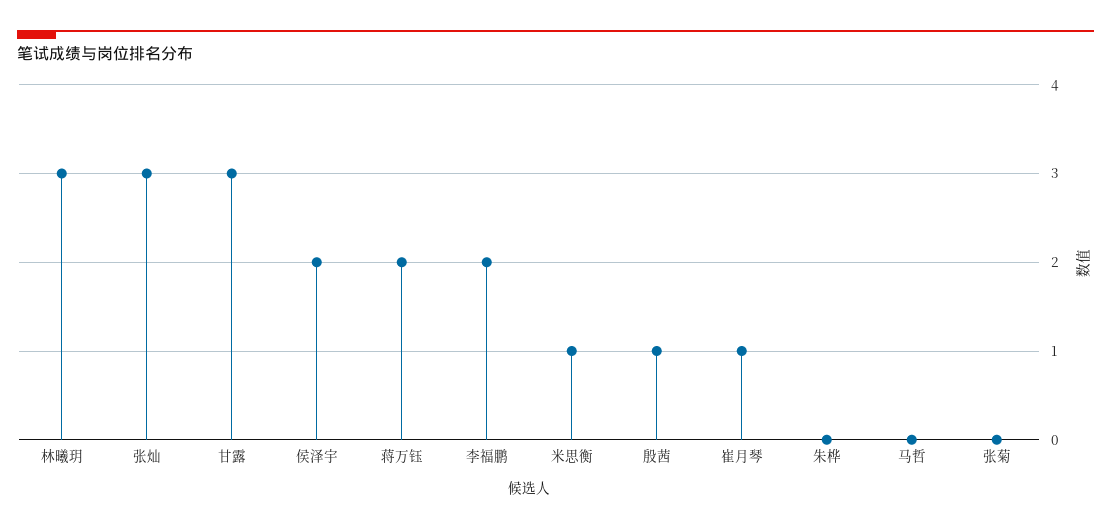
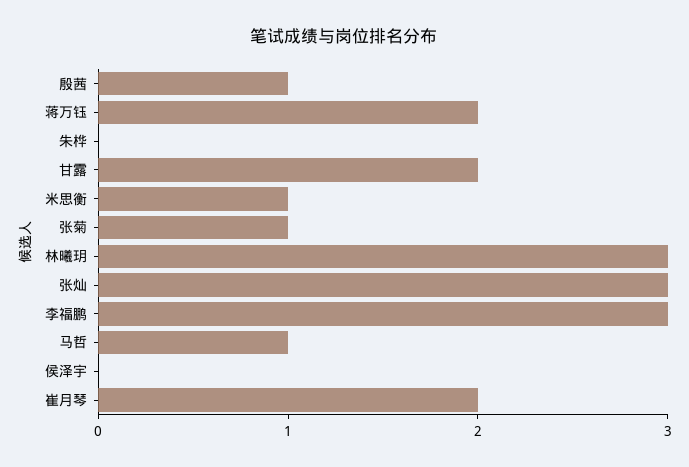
甘露: 3 -> 2
侯泽宇: 2 -> 0
李福鹏: 2 -> 3
崔月琴: 1 -> 2
马哲: 0 -> 1
张菊: 0 -> 1

